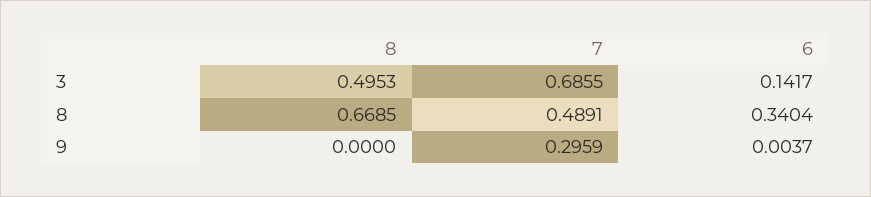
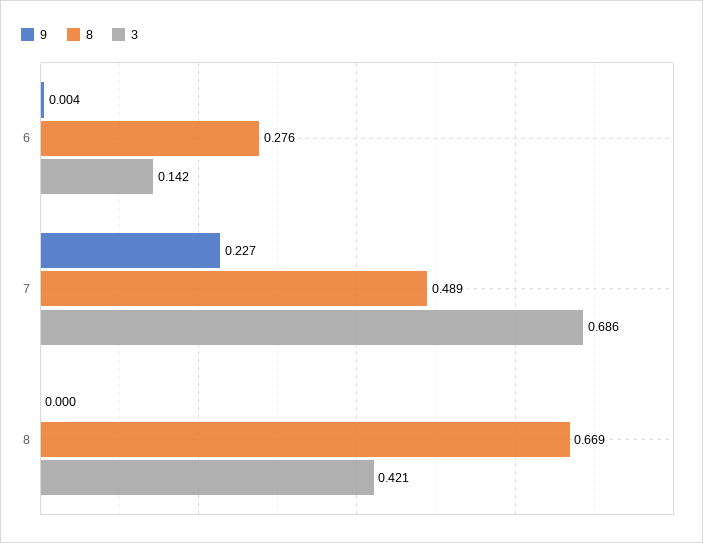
3, 8: 0.4953 -> 0.421
8, 6: 0.3404 -> 0.276
9, 7: 0.2959 -> 0.227

